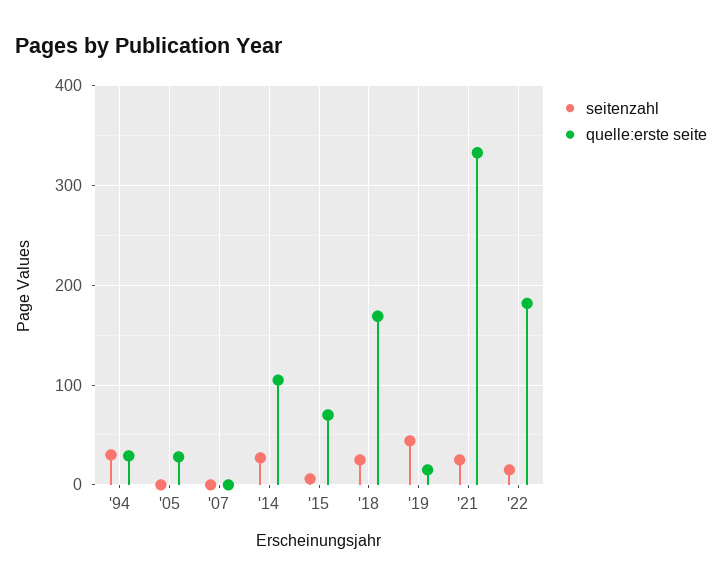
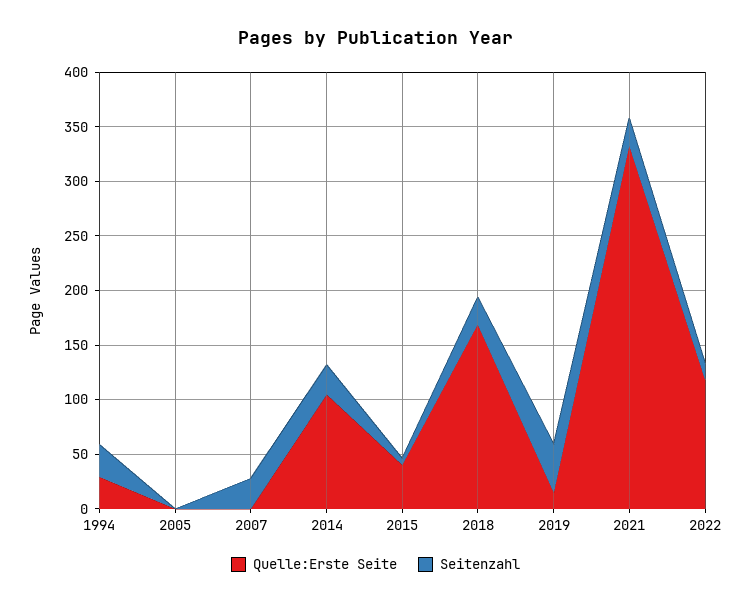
quelle:erste seite, '05: 30 -> 0
seitenzahl, '07: 0 -> 30
quelle:erste seite, '15: 70 -> 40
quelle:erste seite, '22: 180 -> 120

